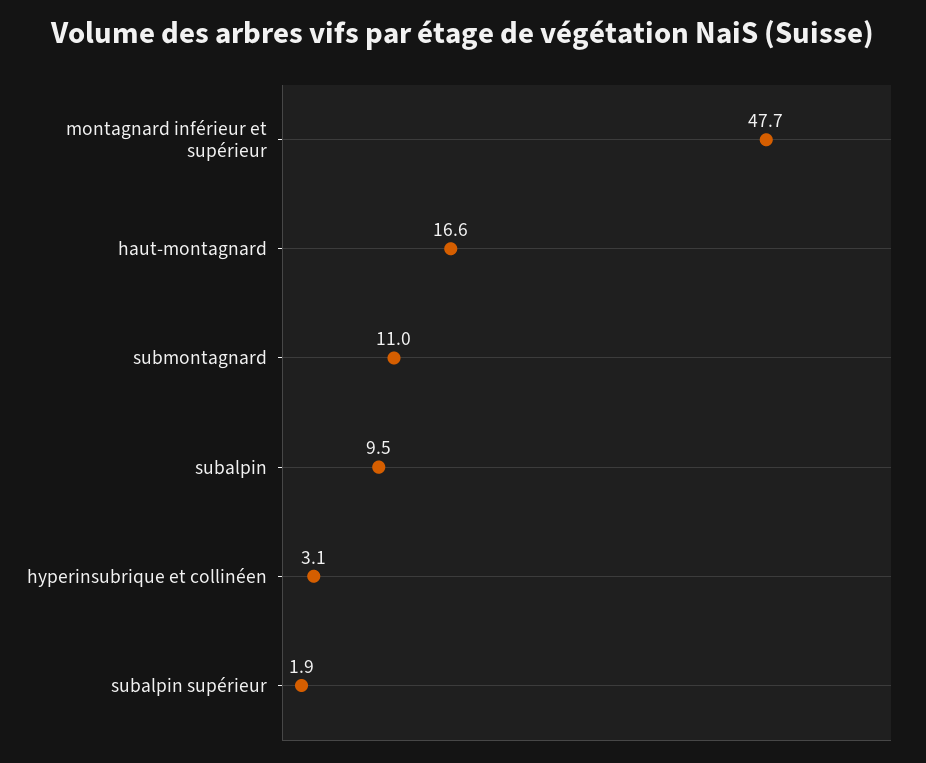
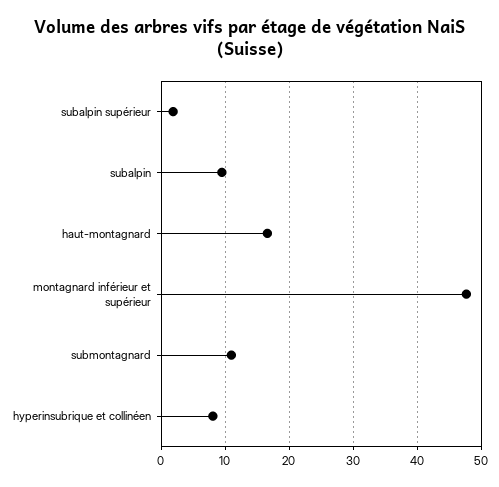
hyperinsubrique et collinéen: 3.1 -> 8

